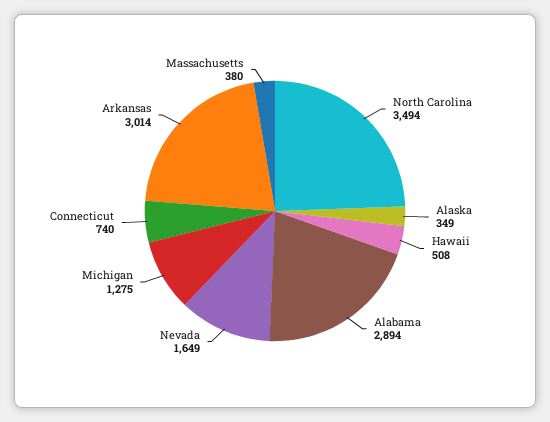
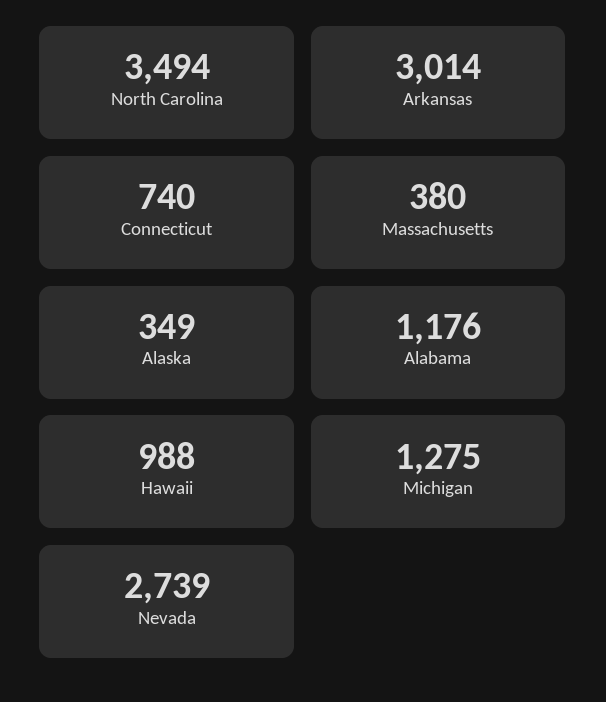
Hawaii: 508 -> 988
Alabama: 2894 -> 1176
Nevada: 1649 -> 2739

